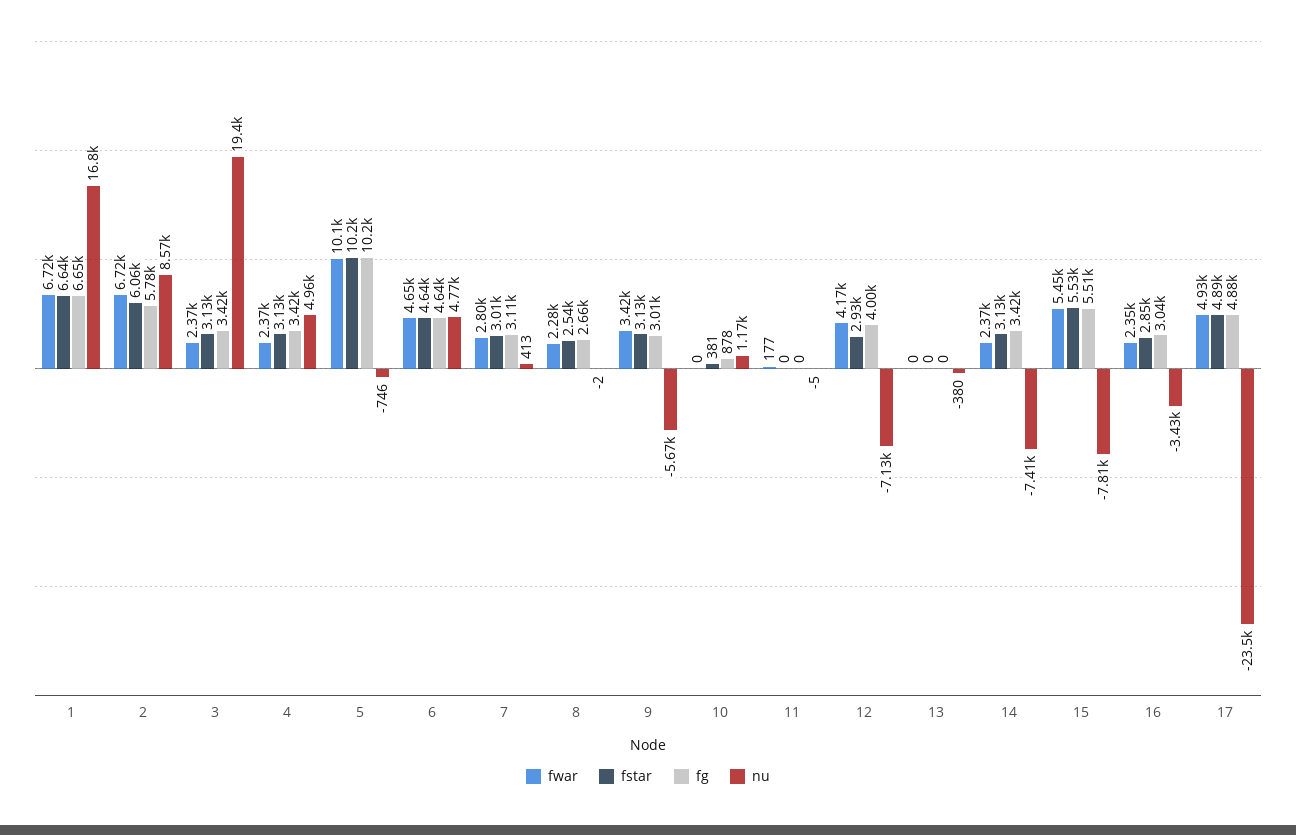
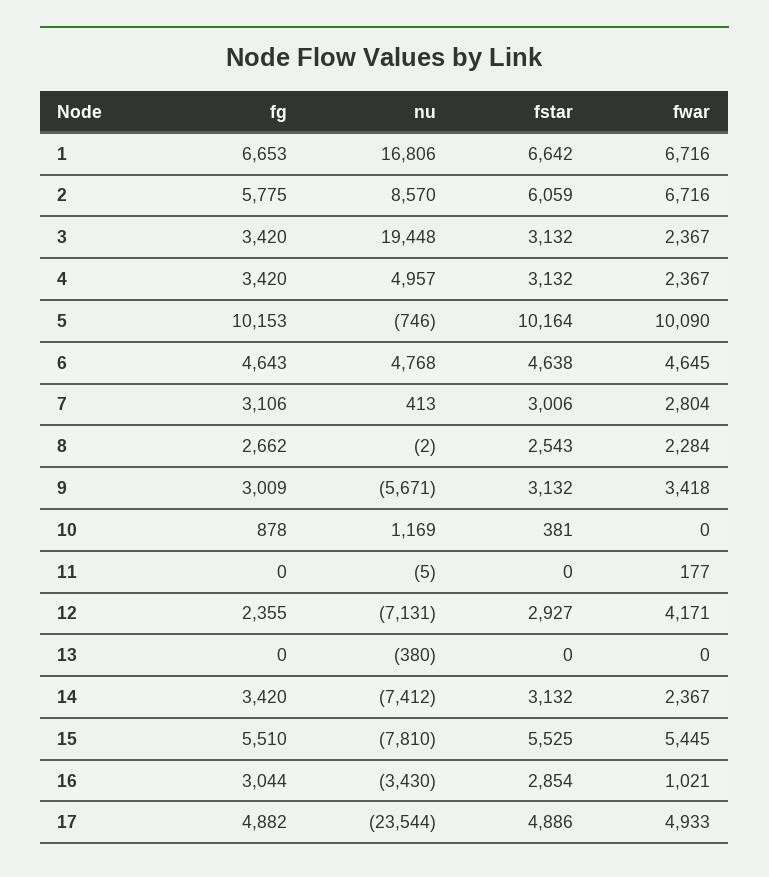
fg, 12: 4000 -> 2355
fwar, 16: 2350 -> 1021

